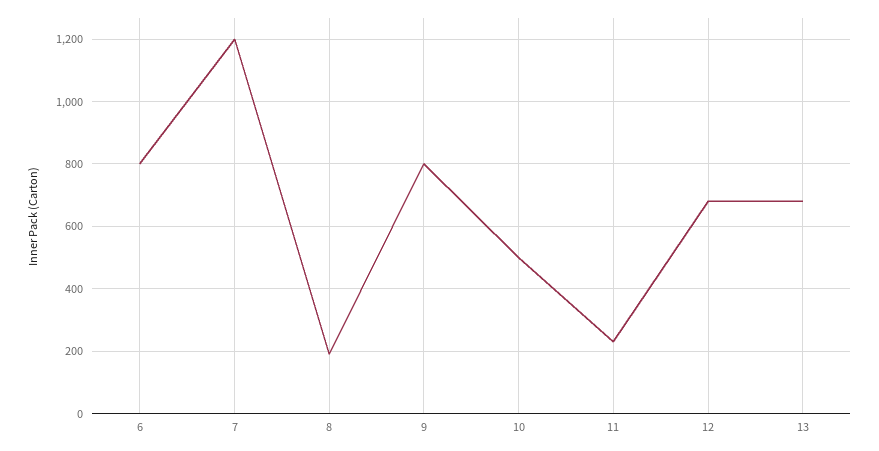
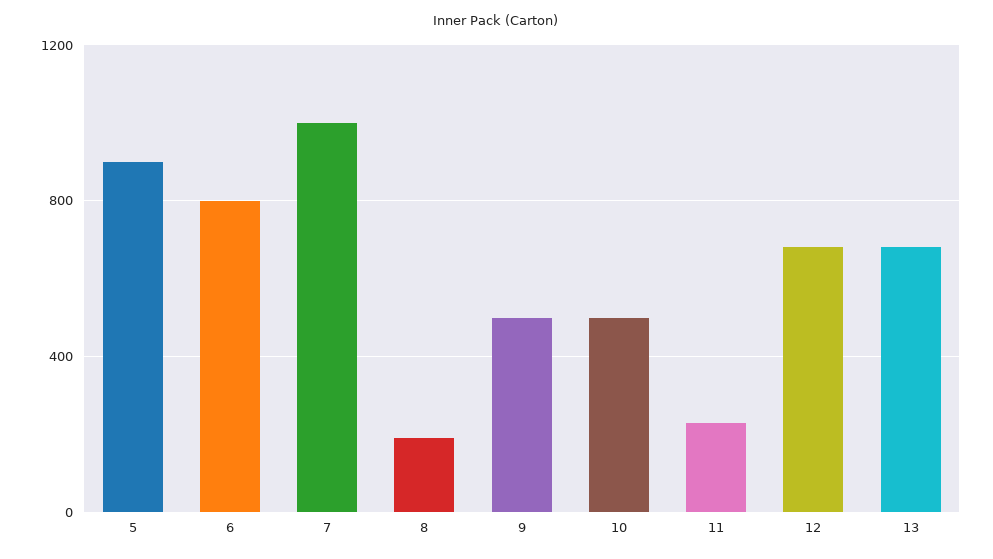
7: 1200 -> 1000
9: 800 -> 500
5: none -> 900

